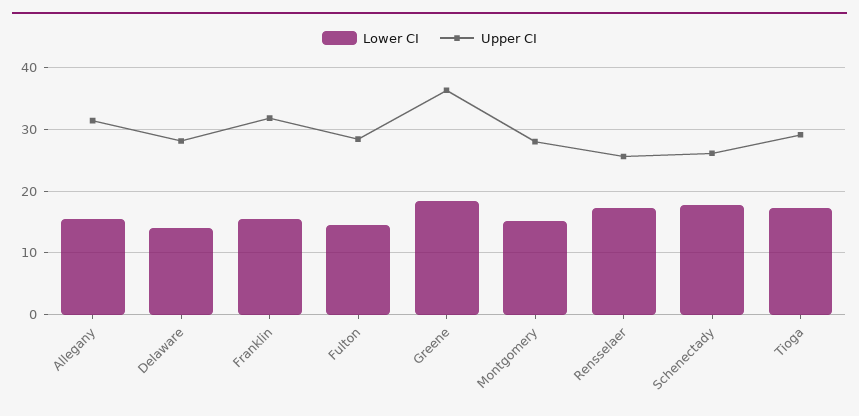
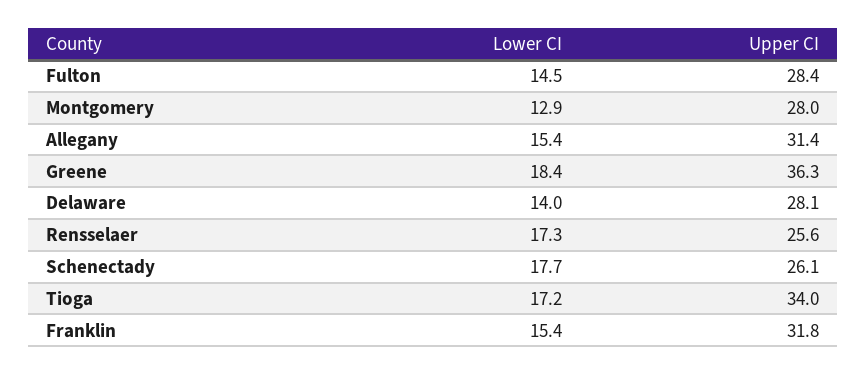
Lower CI, Montgomery: 15 -> 12.9
Upper CI, Tioga: 29 -> 34

